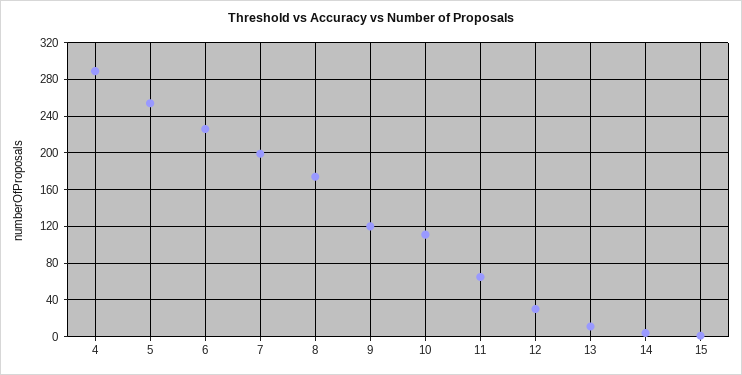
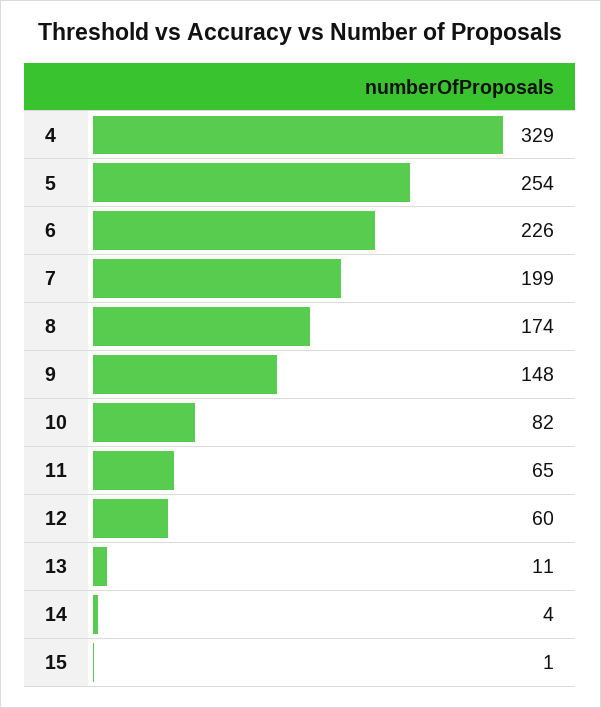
4: 290 -> 329
9: 120 -> 148
10: 110 -> 82
12: 30 -> 60

